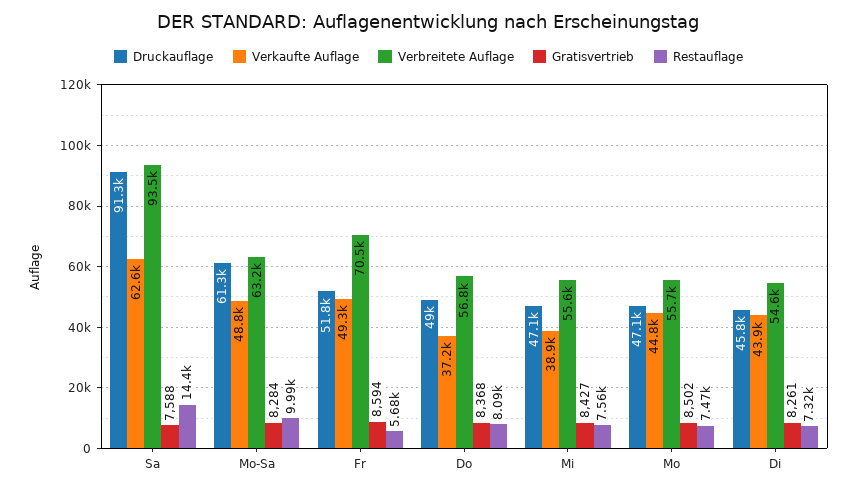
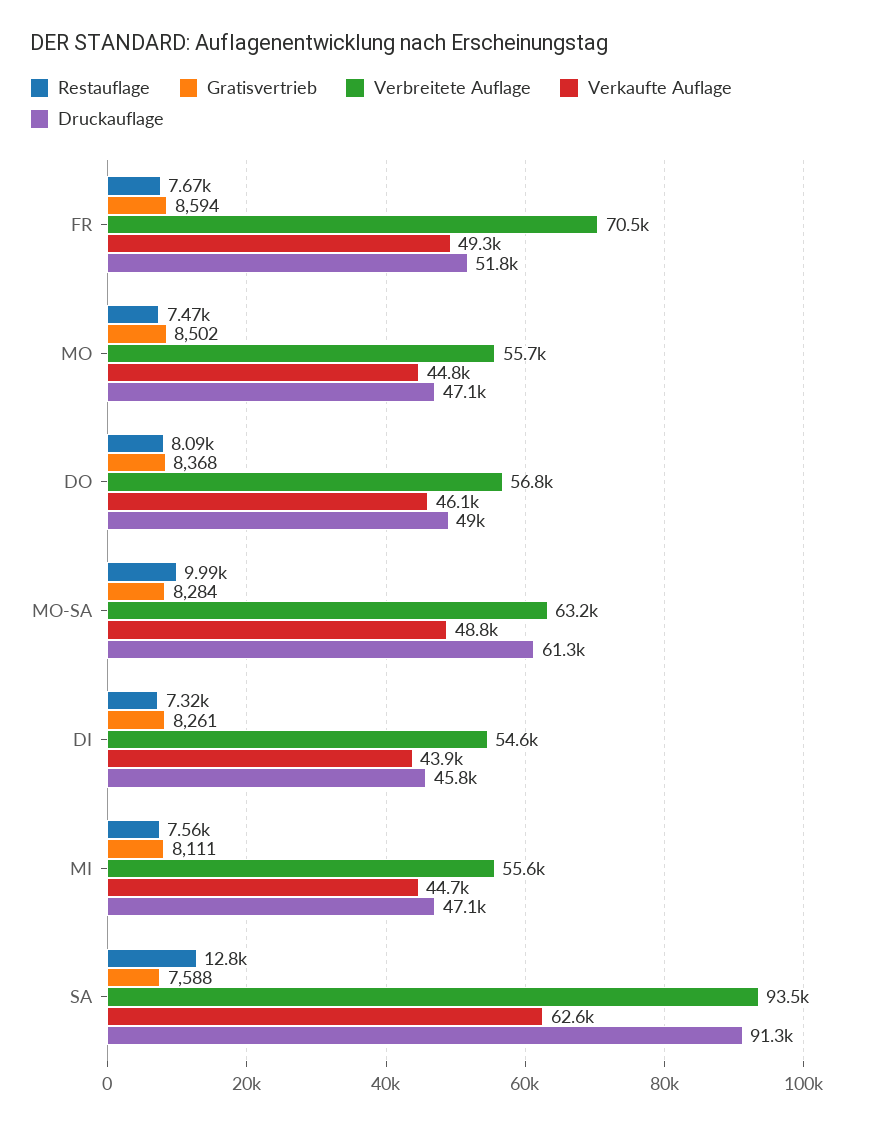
Restauflage, Sa: 14400 -> 12800
Restauflage, Fr: 5680 -> 7670
Verkaufte Auflage, Do: 37200 -> 46100
Verkaufte Auflage, Mi: 38900 -> 44700
Gratisvertrieb, Mi: 8427 -> 8111

